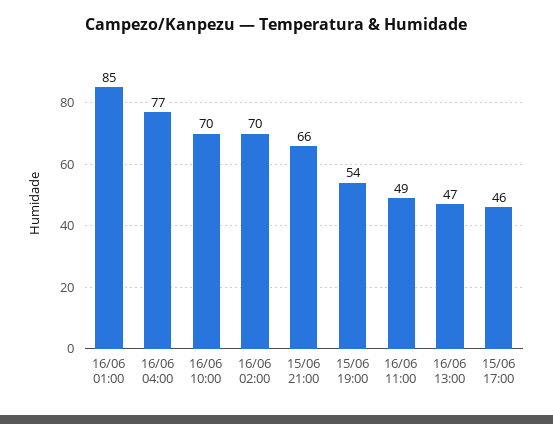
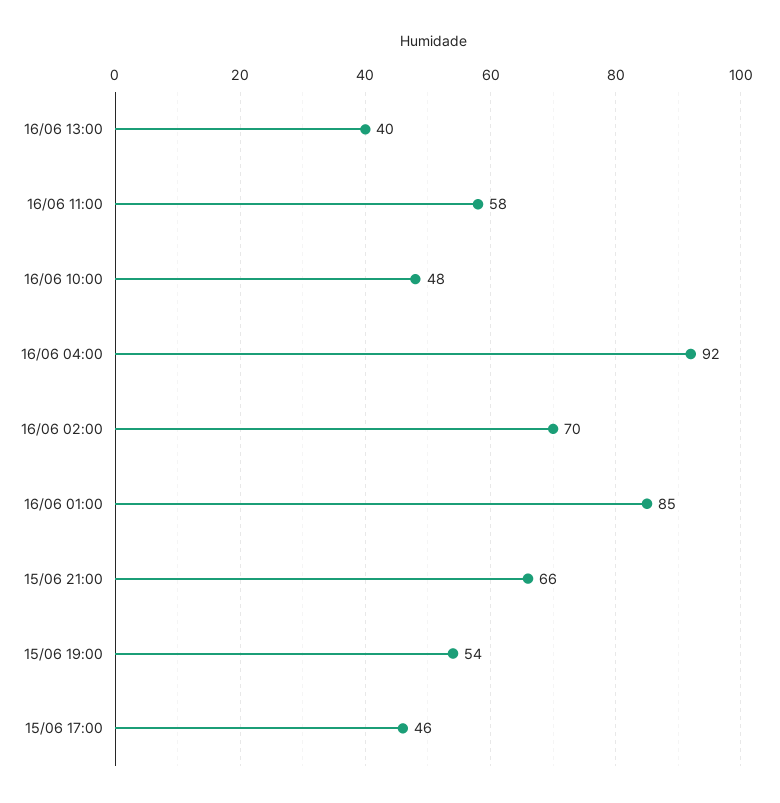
16/06 04:00: 77 -> 92
16/06 10:00: 70 -> 48
16/06 11:00: 49 -> 58
16/06 13:00: 47 -> 40

